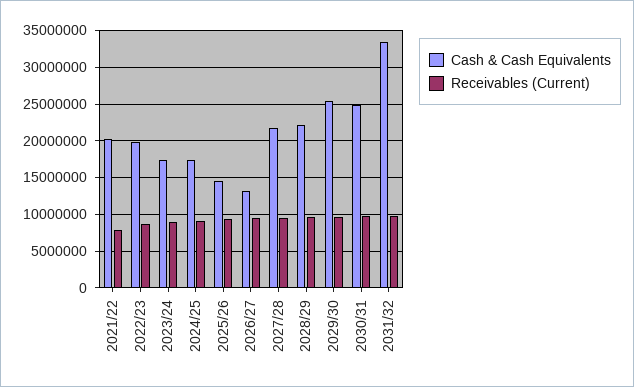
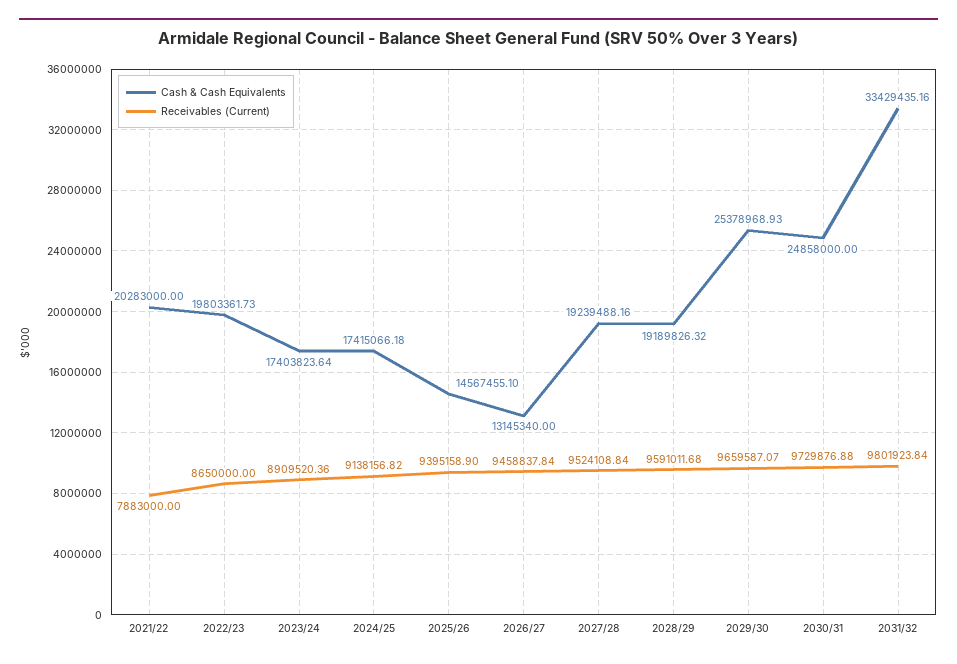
Cash & Cash Equivalents, 2027/28: 22000000 -> 19239488.16
Cash & Cash Equivalents, 2028/29: 22000000 -> 19189826.32

